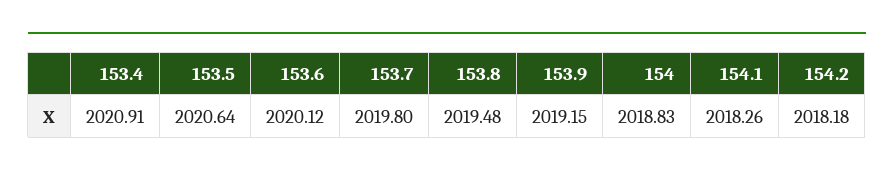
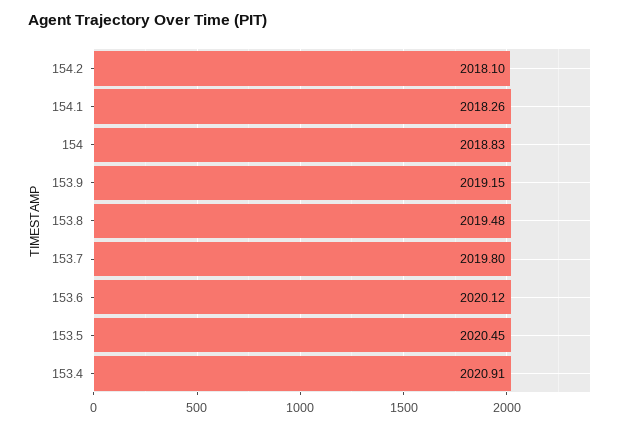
153.5: 2020.64 -> 2020.45
154.2: 2018.18 -> 2018.1

